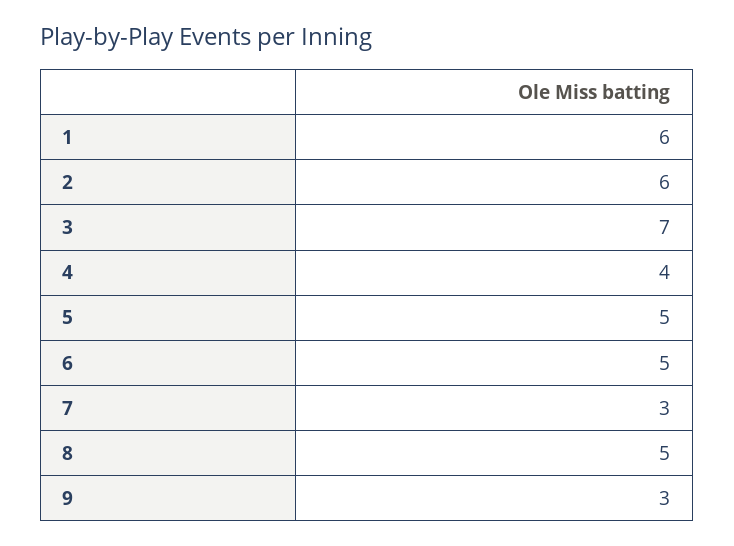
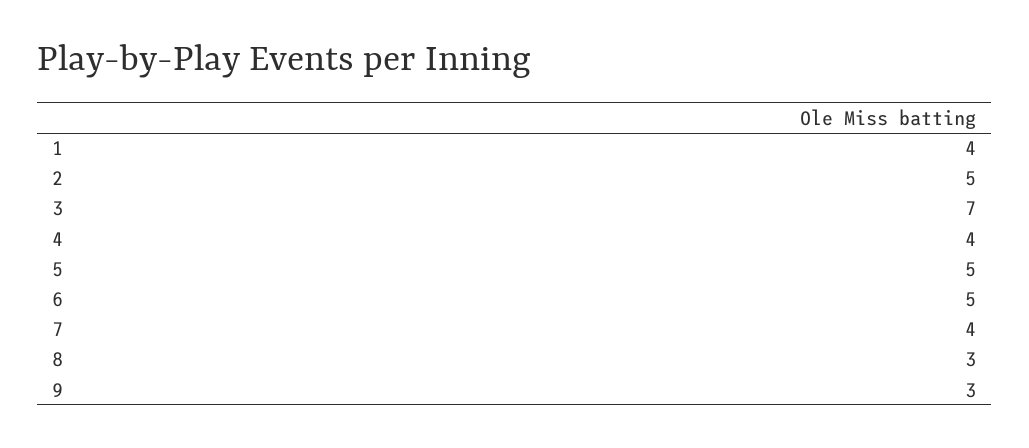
1: 6 -> 4
2: 6 -> 5
7: 3 -> 4
8: 5 -> 3

